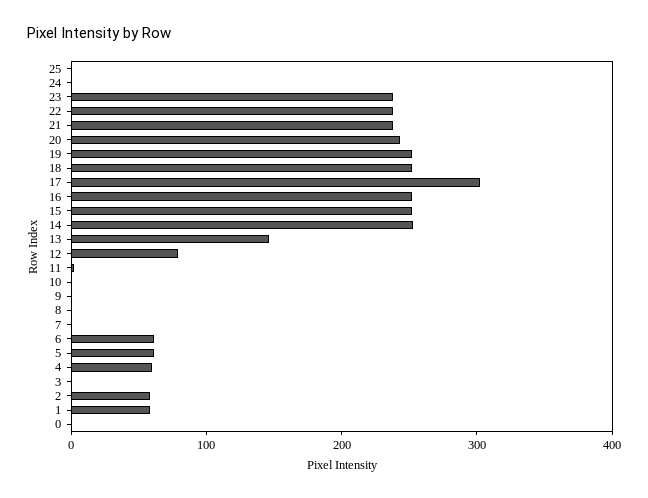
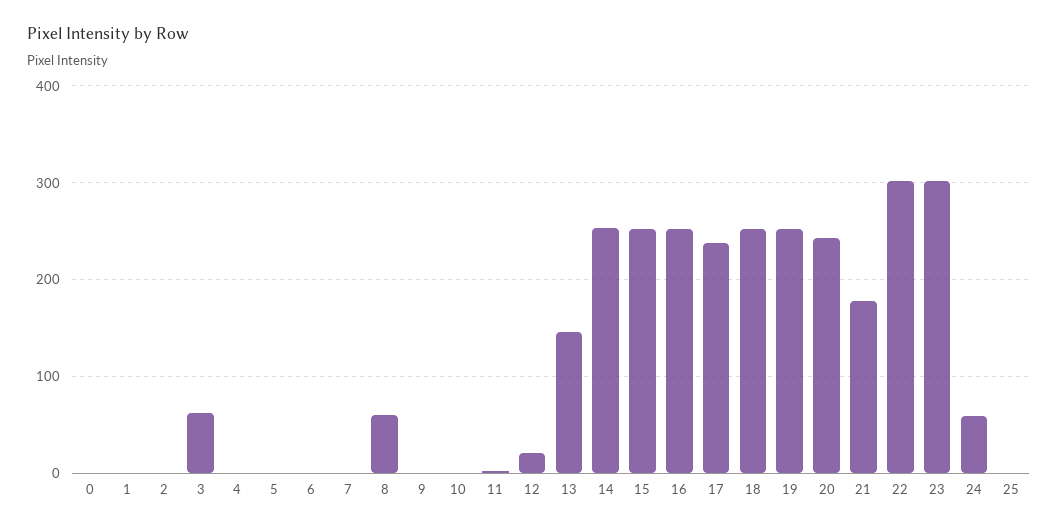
24: 0 -> 60
23: 240 -> 300
22: 240 -> 300
21: 240 -> 180
17: 300 -> 240
12: 80 -> 20
8: 0 -> 60
6: 60 -> 0
5: 60 -> 0
4: 60 -> 0
3: 0 -> 60
2: 60 -> 0
1: 60 -> 0

